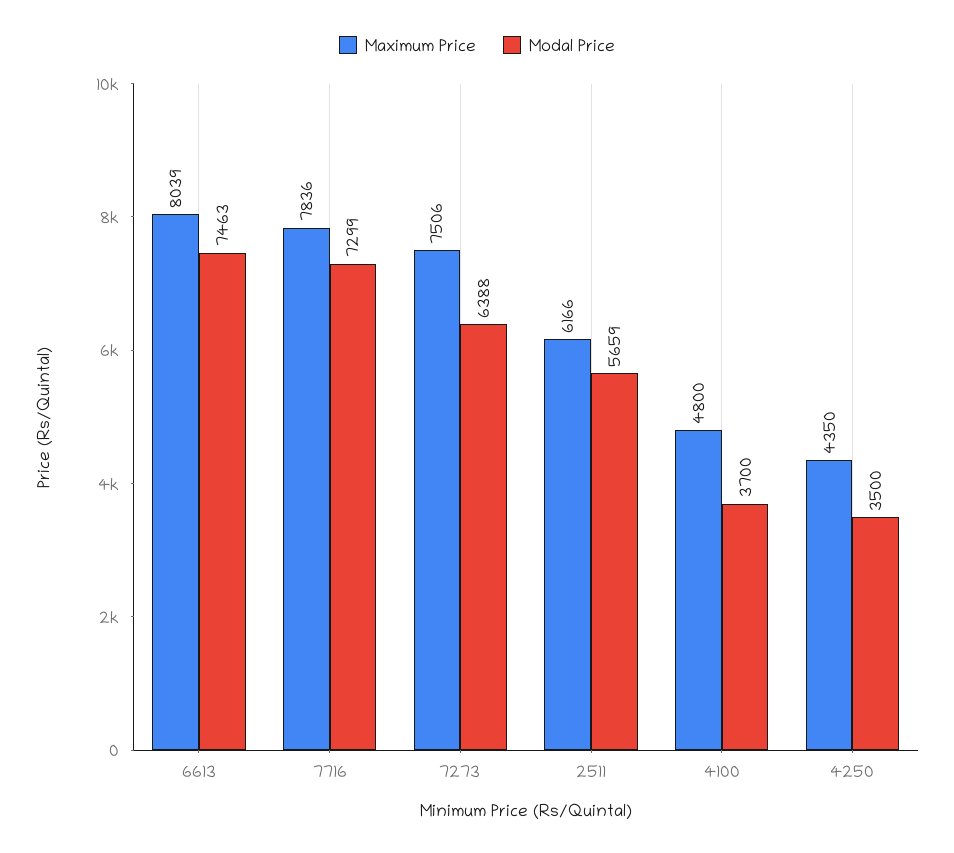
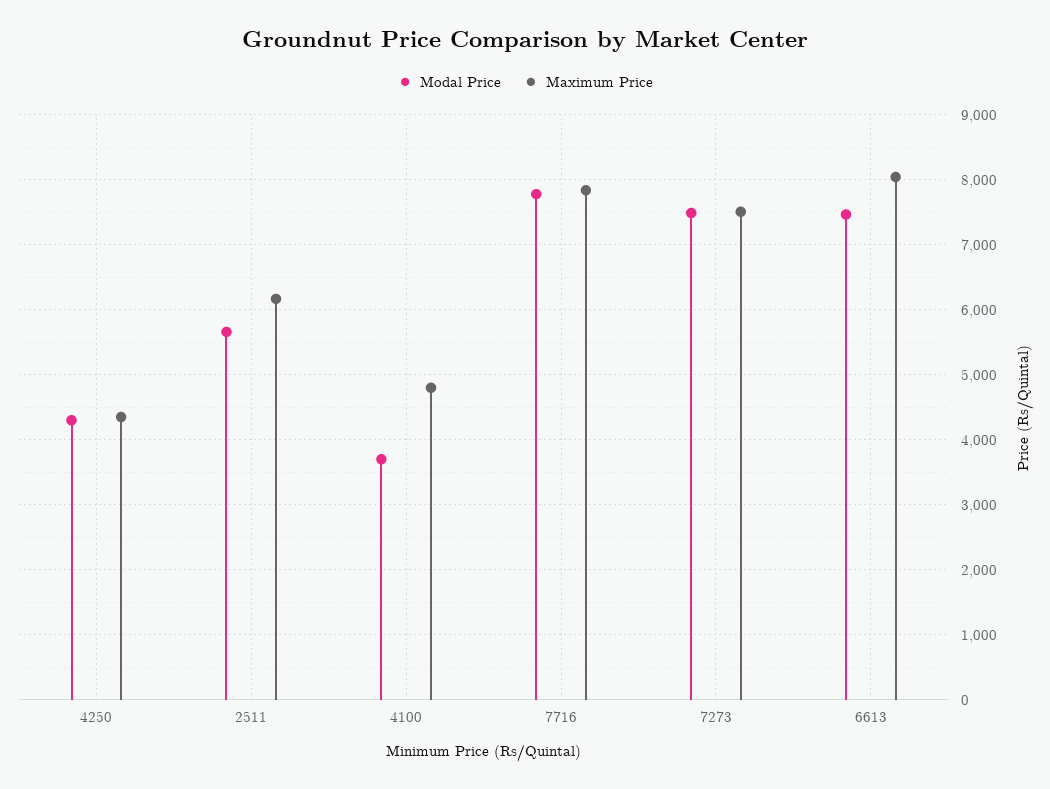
Modal Price, 7716: 7299 -> 7800
Modal Price, 7273: 6388 -> 7500
Modal Price, 4250: 3500 -> 4300

